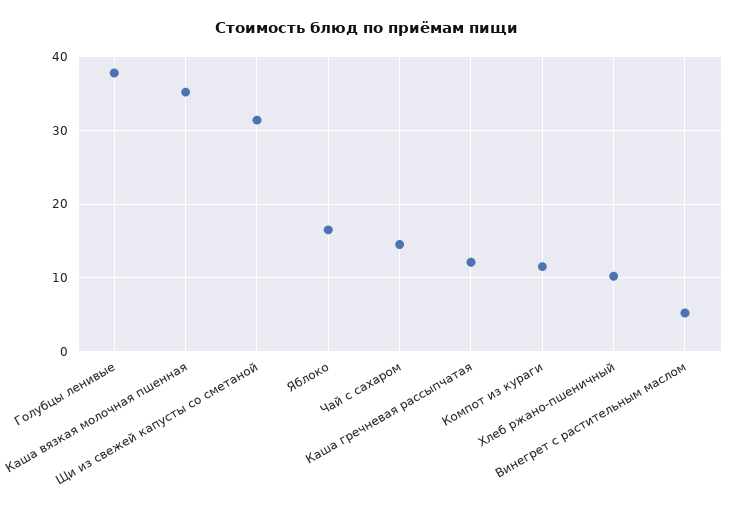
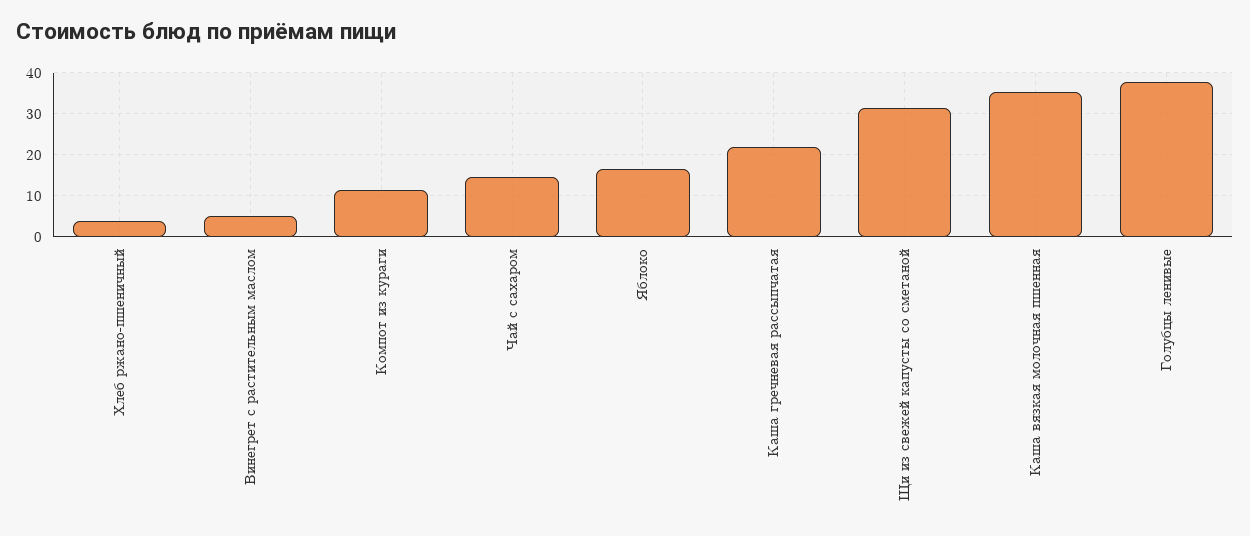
Каша гречневая рассыпчатая: 12 -> 22
Хлеб ржано-пшеничный: 10 -> 4

